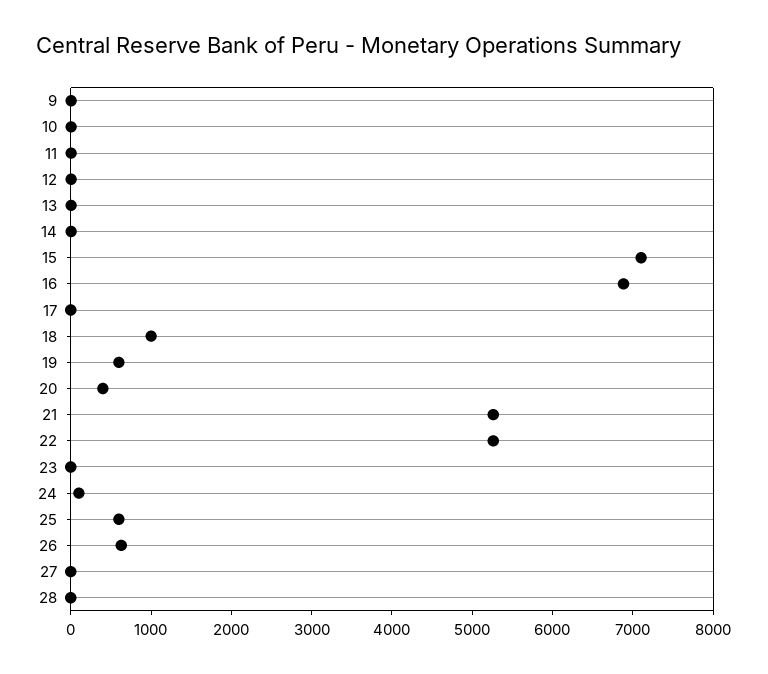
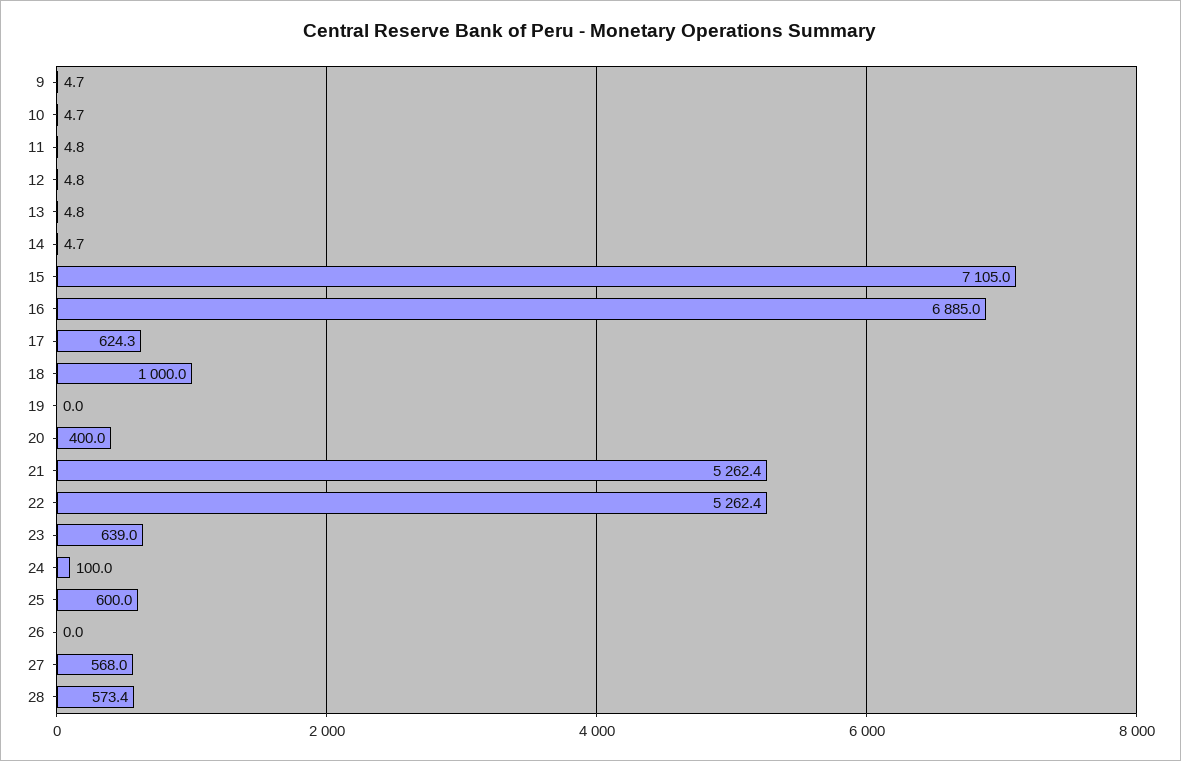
17: 0 -> 624.3
19: 600 -> 0
23: 0 -> 639
26: 600 -> 0
27: 0 -> 568
28: 0 -> 573.4

